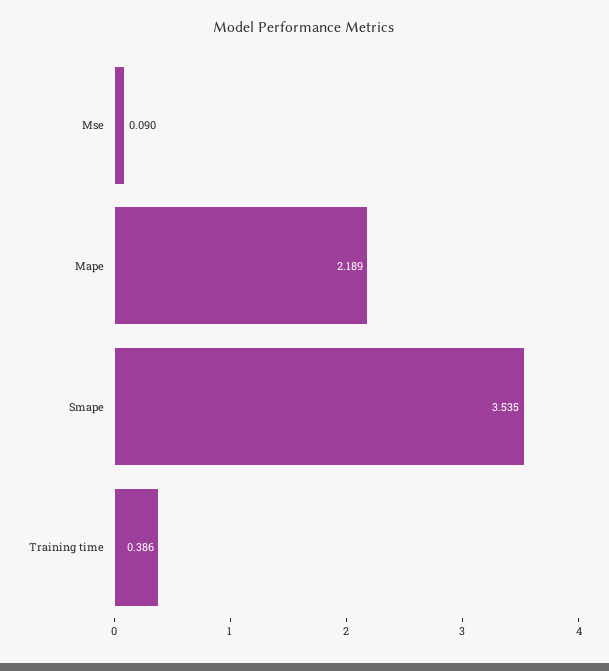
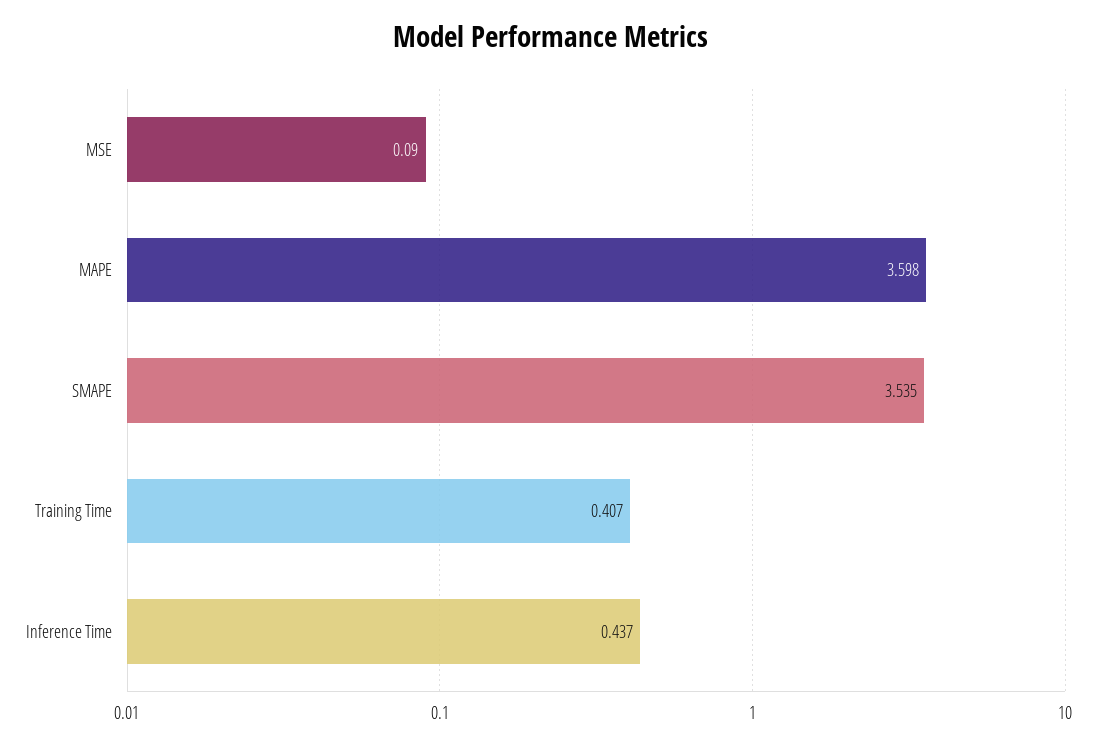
Mape: 2.189 -> 3.598
Training time: 0.386 -> 0.407
Inference Time: none -> 0.437

